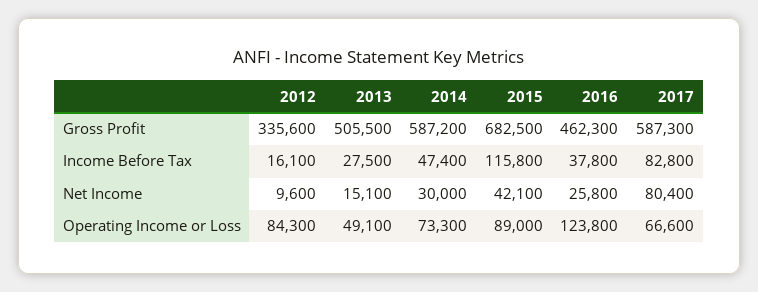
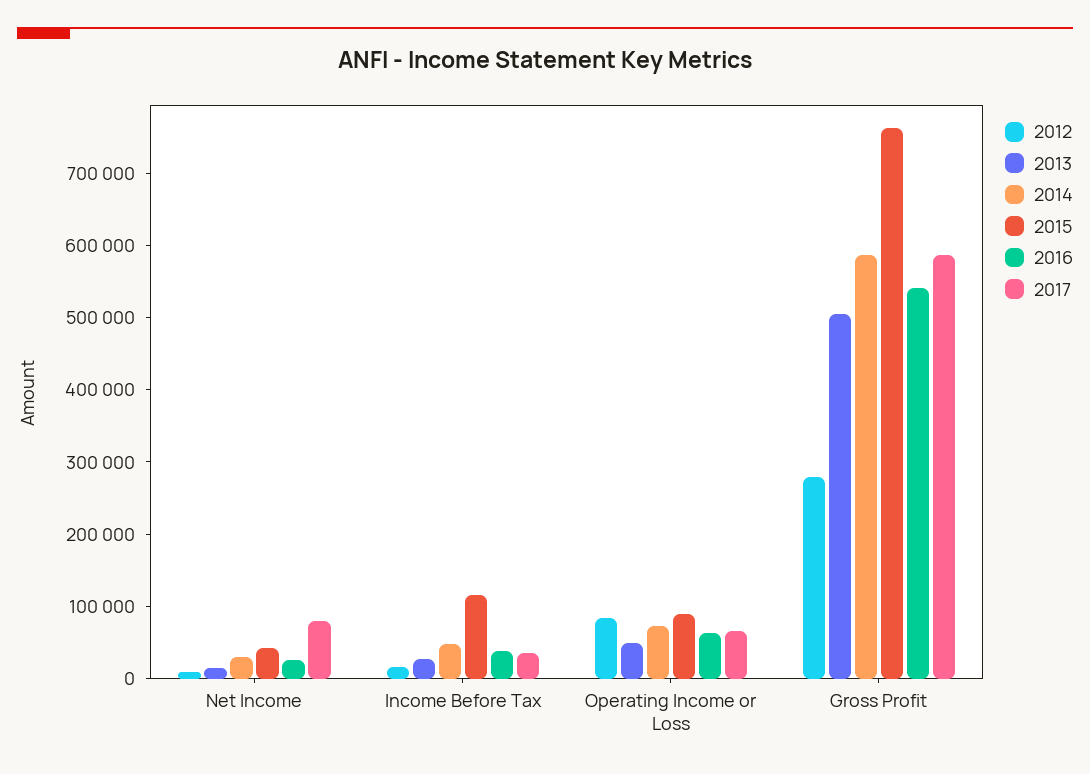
2012, Gross Profit: 335600 -> 280000
2015, Gross Profit: 682500 -> 760000
2016, Gross Profit: 462300 -> 540000
2017, Income Before Tax: 82800 -> 40000
2016, Operating Income or Loss: 123800 -> 60000

